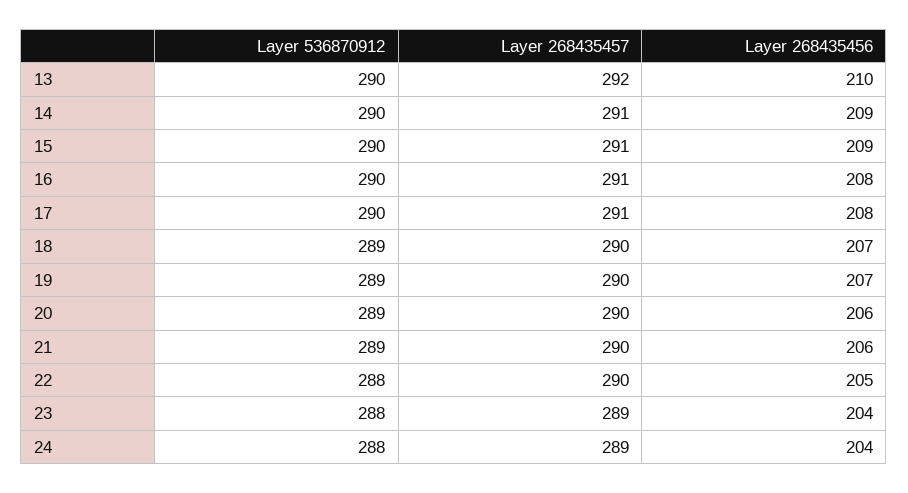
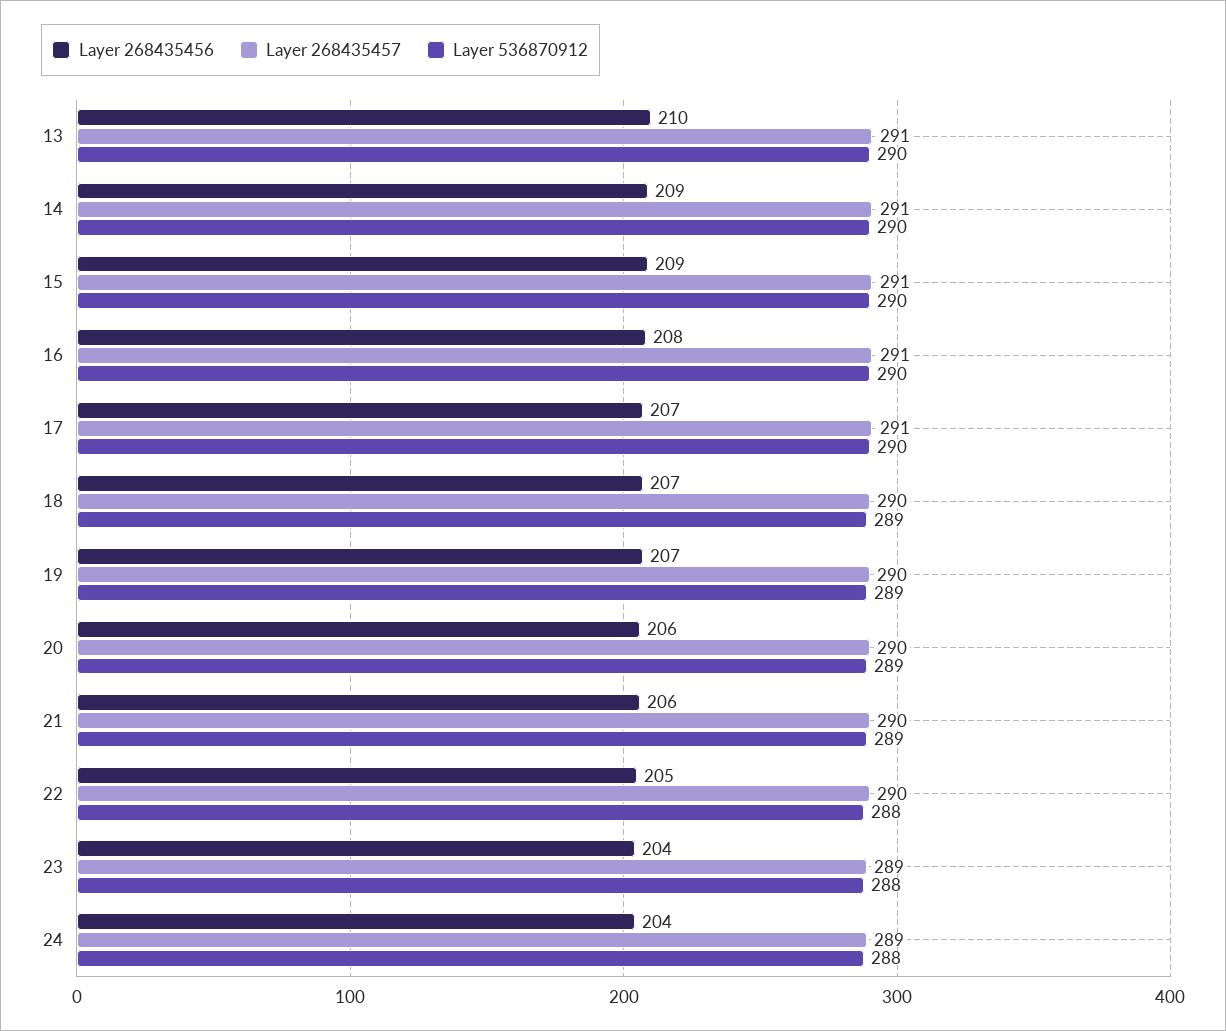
Layer 268435457, 13: 292 -> 291
Layer 268435456, 17: 208 -> 207

